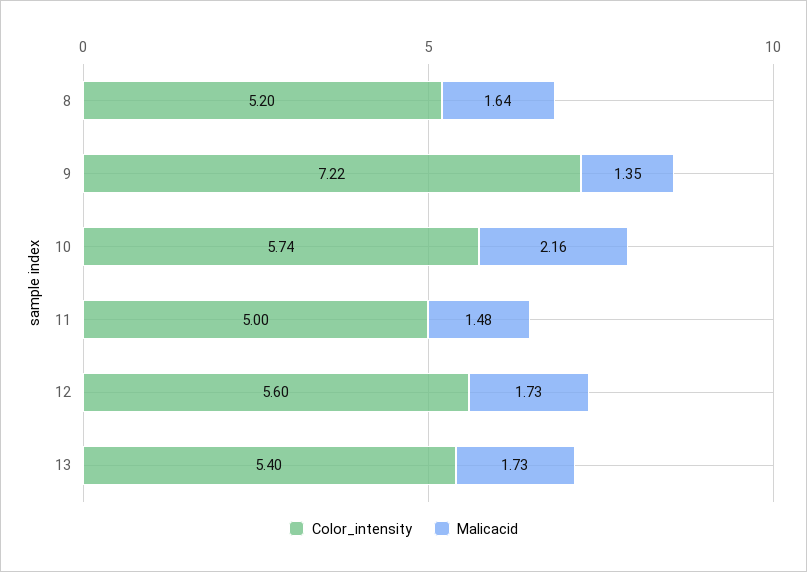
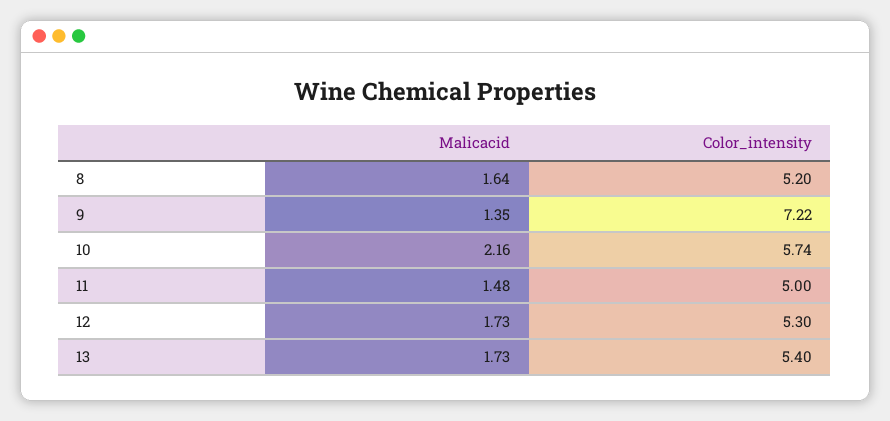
Color_intensity, 12: 5.6 -> 5.3

